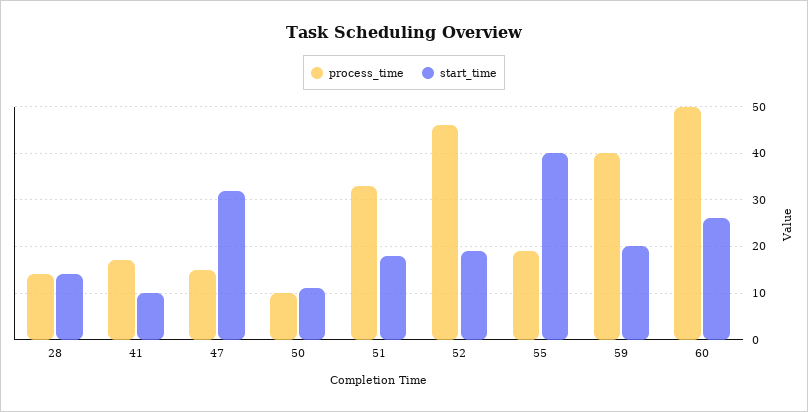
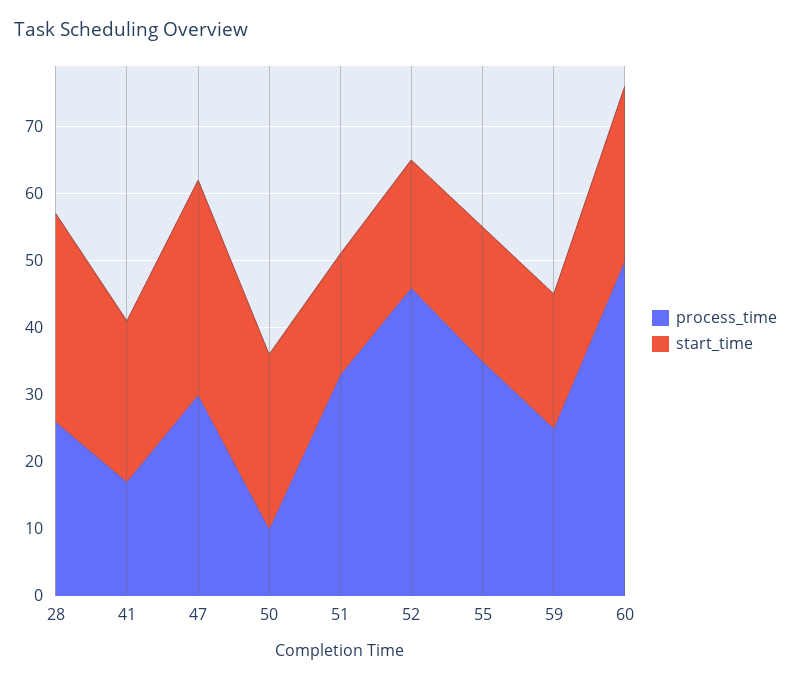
process_time, 28: 15 -> 25
start_time, 28: 15 -> 30
start_time, 41: 10 -> 25
process_time, 47: 15 -> 30
start_time, 50: 10 -> 25
process_time, 55: 20 -> 35
start_time, 55: 40 -> 20
process_time, 59: 40 -> 25

